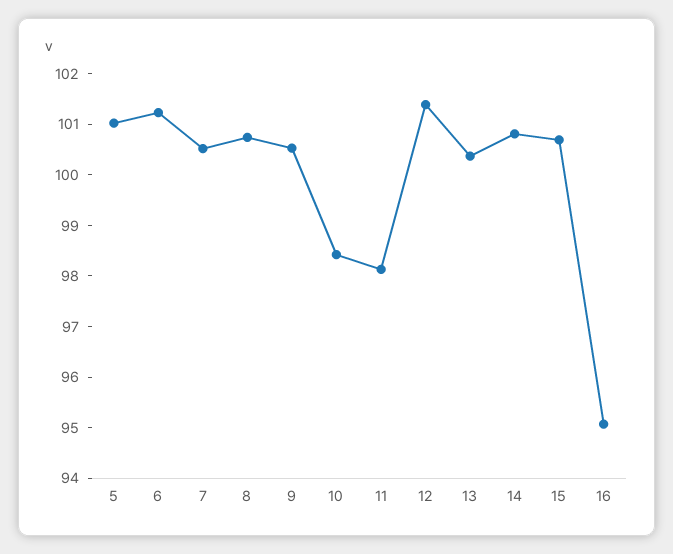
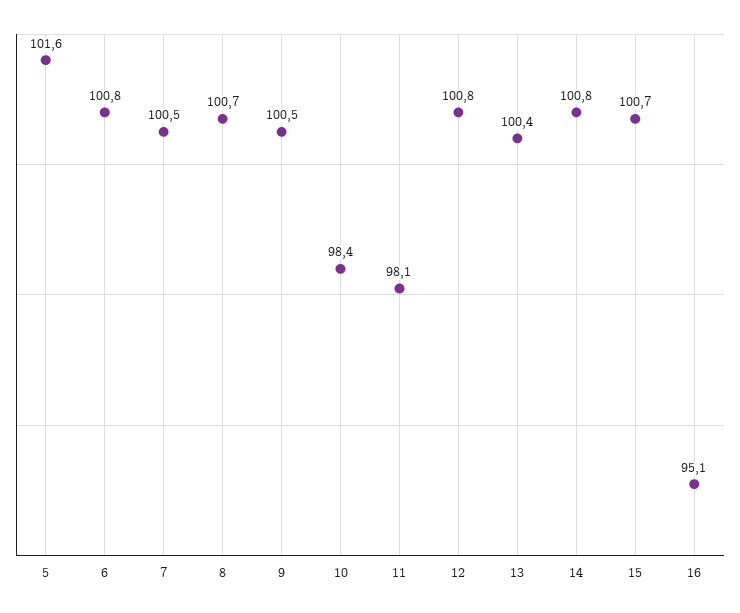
5: 101 -> 101.6
6: 101.2 -> 100.8
12: 101.4 -> 100.8

